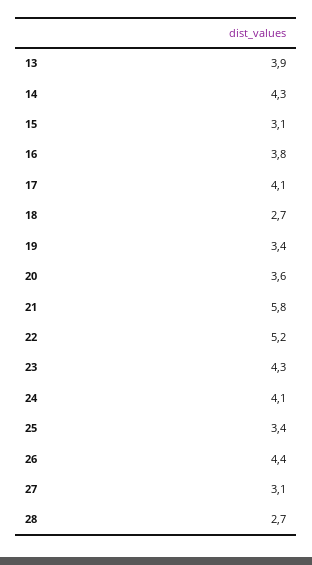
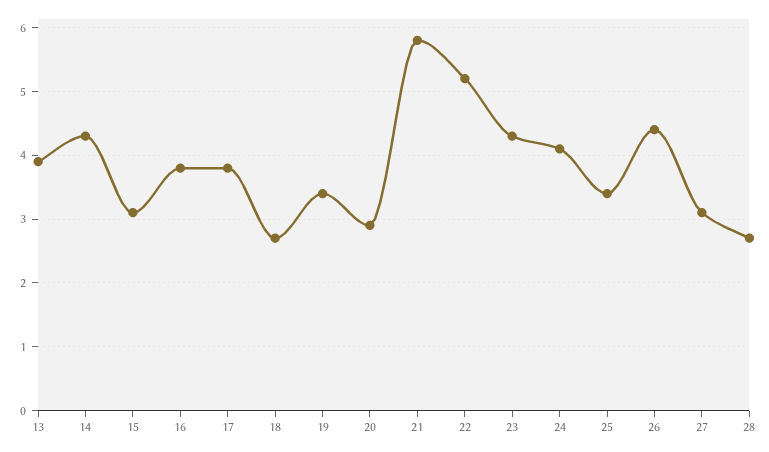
17: 4.1 -> 3.8
20: 3.6 -> 2.9

